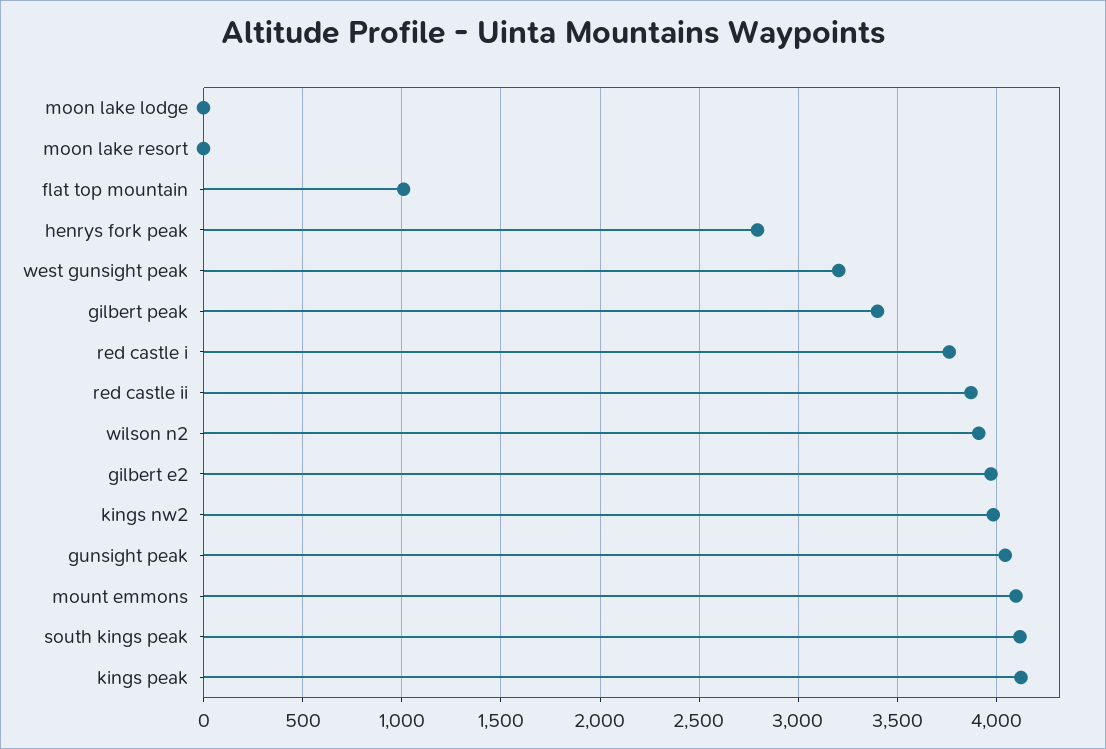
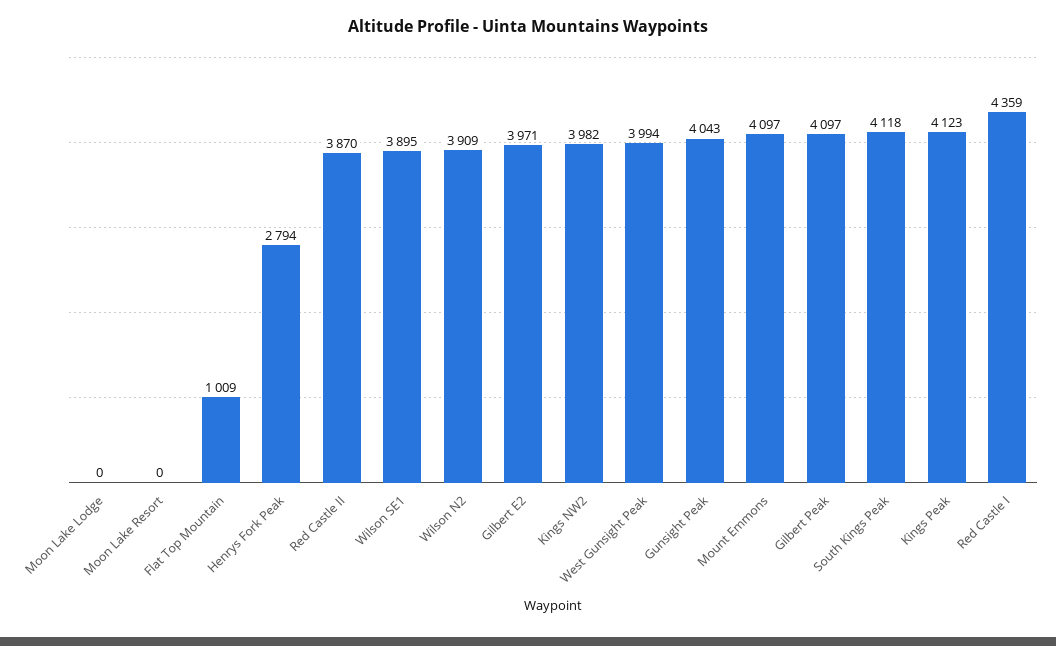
west gunsight peak: 3200 -> 3994
gilbert peak: 3400 -> 4097
red castle i: 3750 -> 4359
Wilson SE1: none -> 3895

